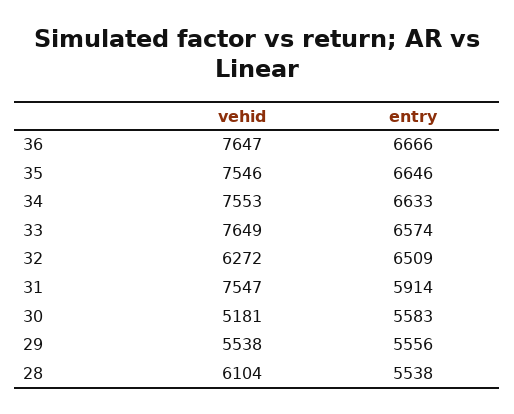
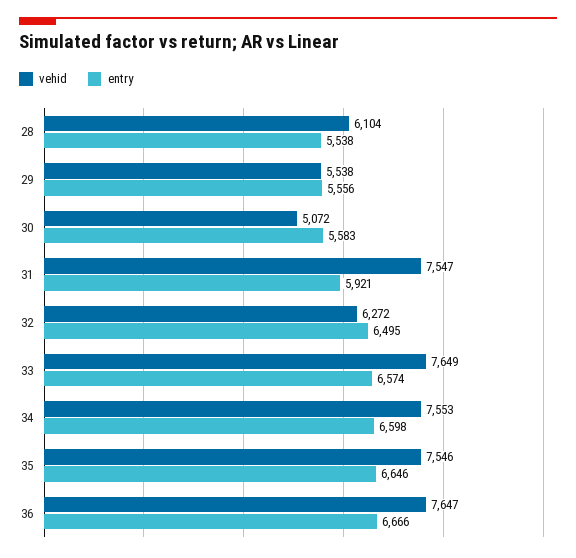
entry, 34: 6633 -> 6598
entry, 32: 6509 -> 6495
entry, 31: 5914 -> 5921
vehid, 30: 5181 -> 5072

